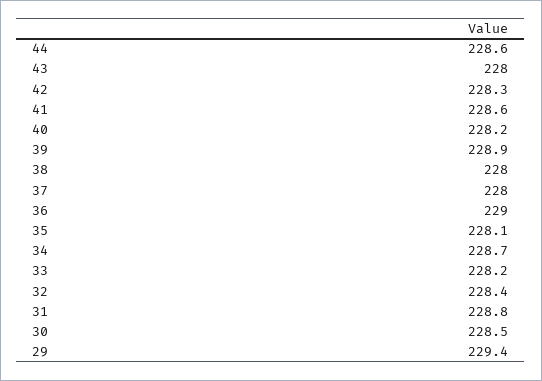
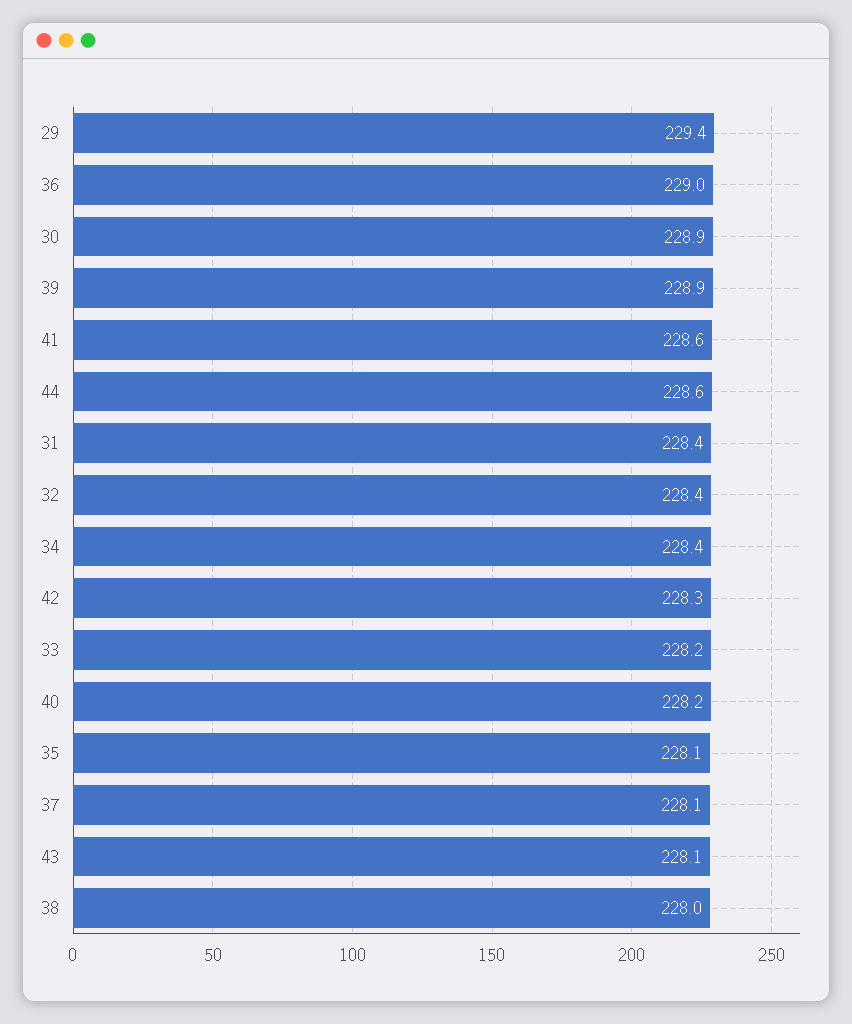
43: 228 -> 228.1
37: 228 -> 228.1
34: 228.7 -> 228.4
31: 228.8 -> 228.4
30: 228.5 -> 228.9

